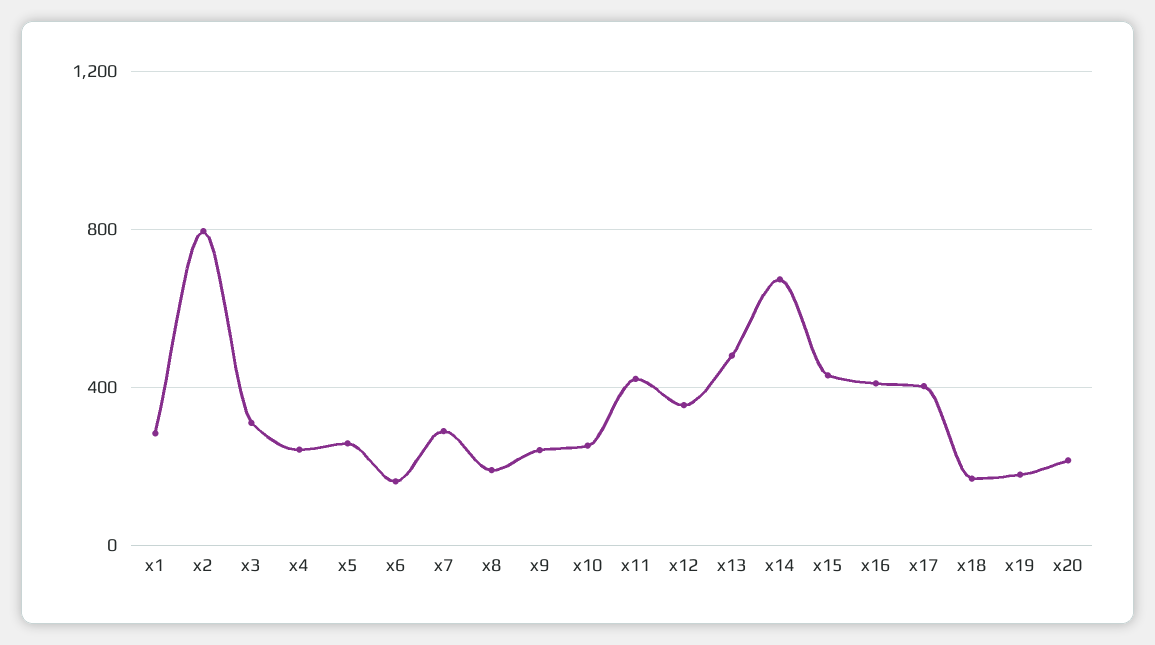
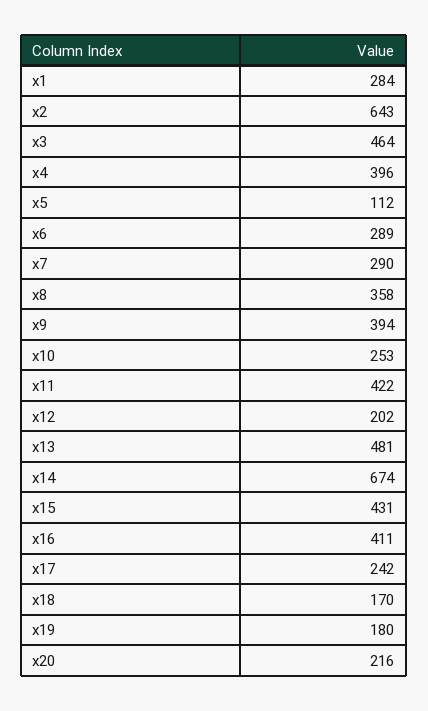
x2: 800 -> 643
x3: 300 -> 464
x4: 250 -> 396
x5: 250 -> 112
x6: 150 -> 289
x8: 200 -> 358
x9: 250 -> 394
x12: 350 -> 202
x17: 400 -> 242

